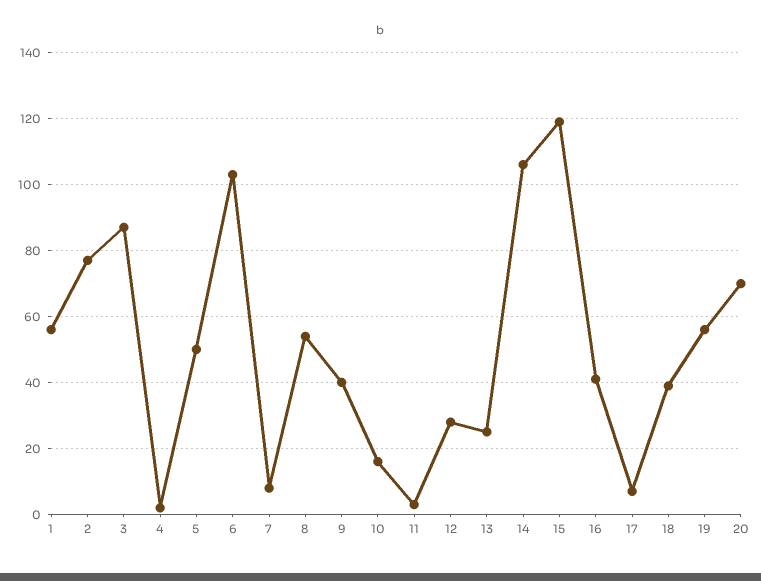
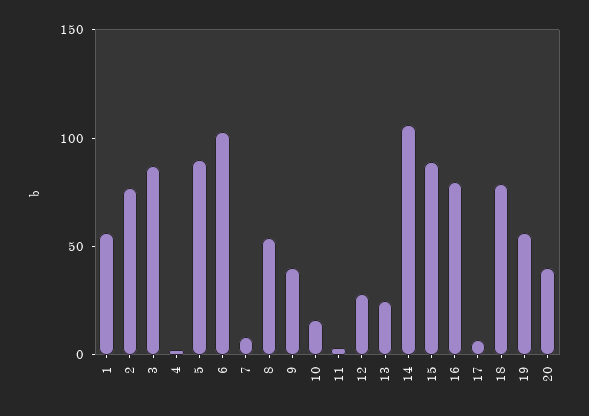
5: 50 -> 90
15: 120 -> 90
16: 40 -> 80
18: 40 -> 80
20: 70 -> 40

